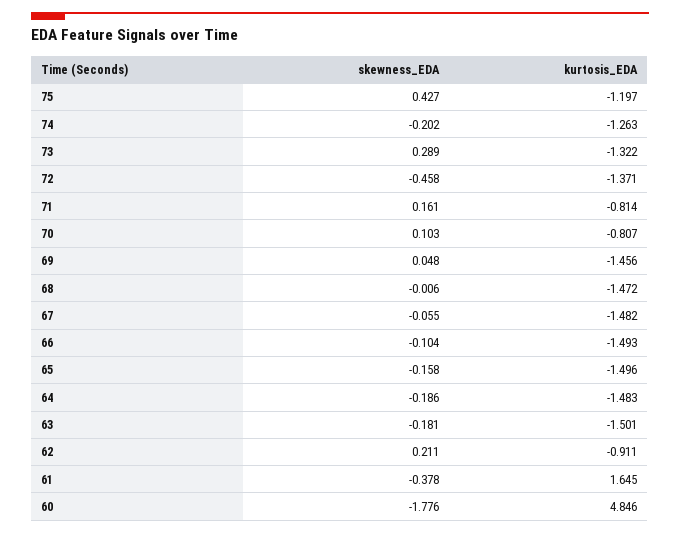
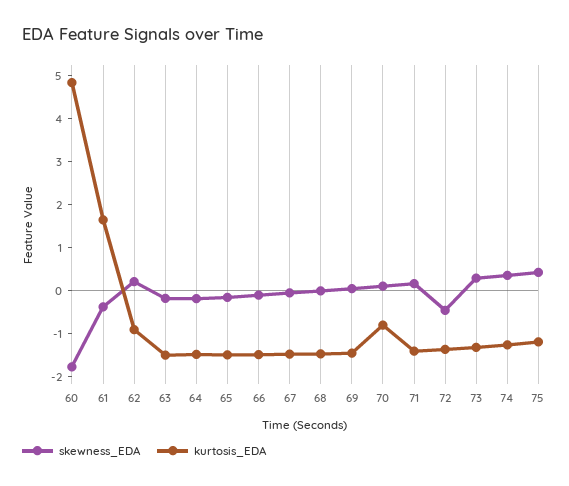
skewness_EDA, 74: -0.202 -> 0.4
kurtosis_EDA, 71: -0.814 -> -1.4

